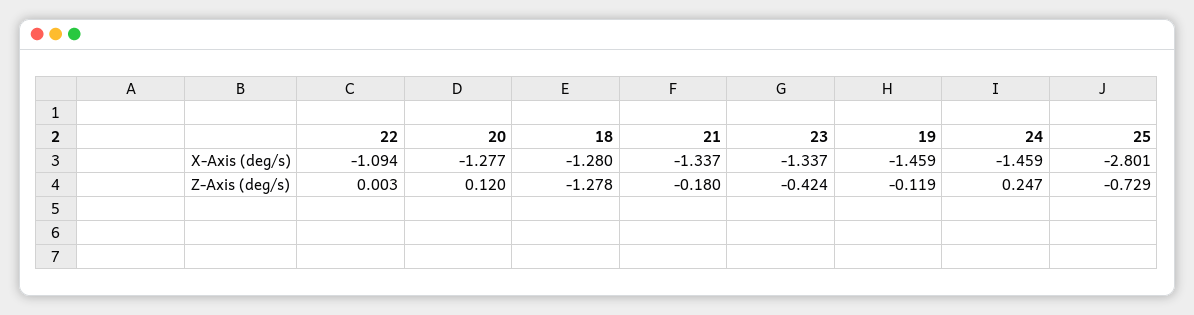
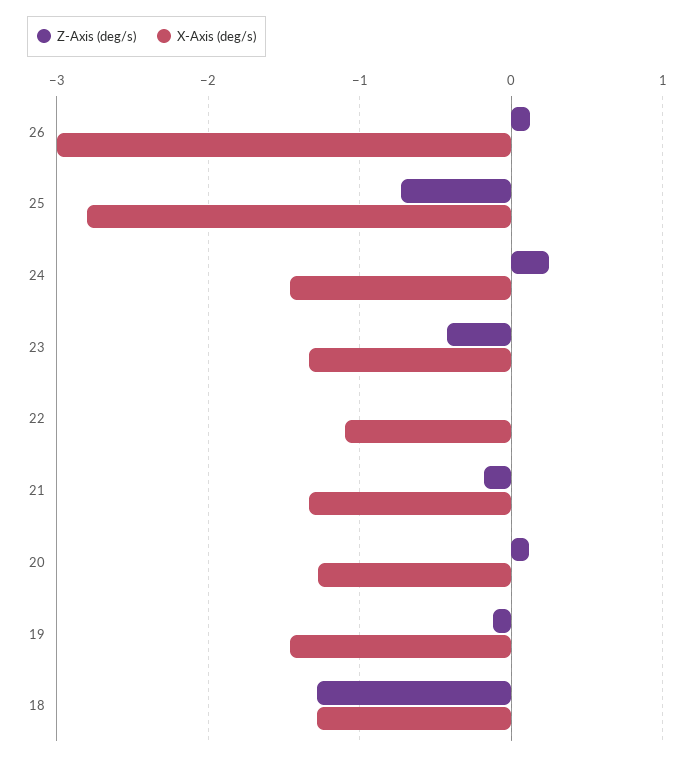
Z-Axis (deg/s), 26: none -> 0.1
X-Axis (deg/s), 26: none -> -3

